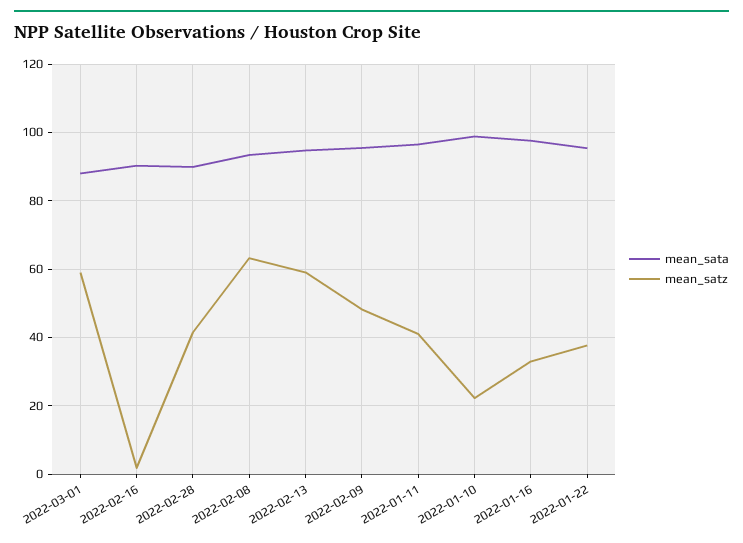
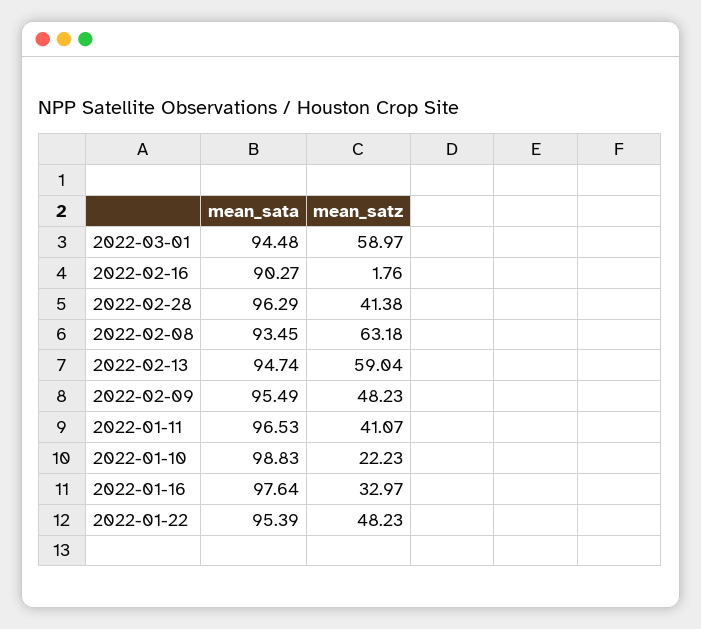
mean_sata, 2022-03-01: 88 -> 94.48
mean_sata, 2022-02-28: 90 -> 96.29
mean_satz, 2022-01-22: 38 -> 48.23

